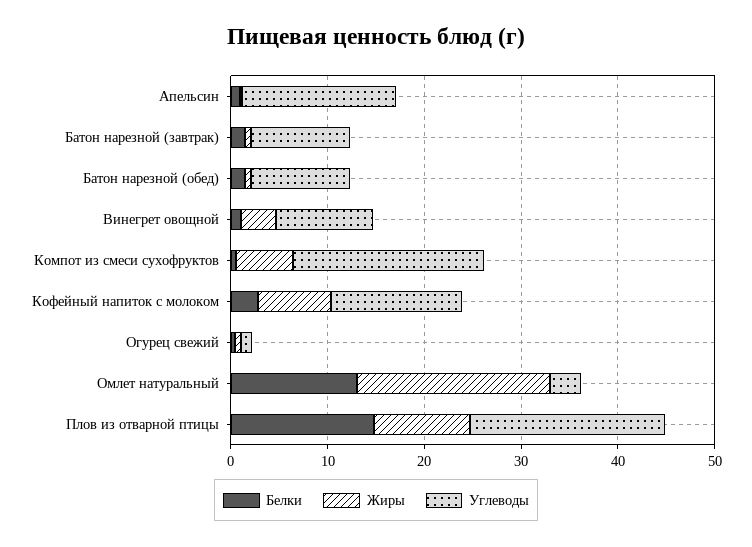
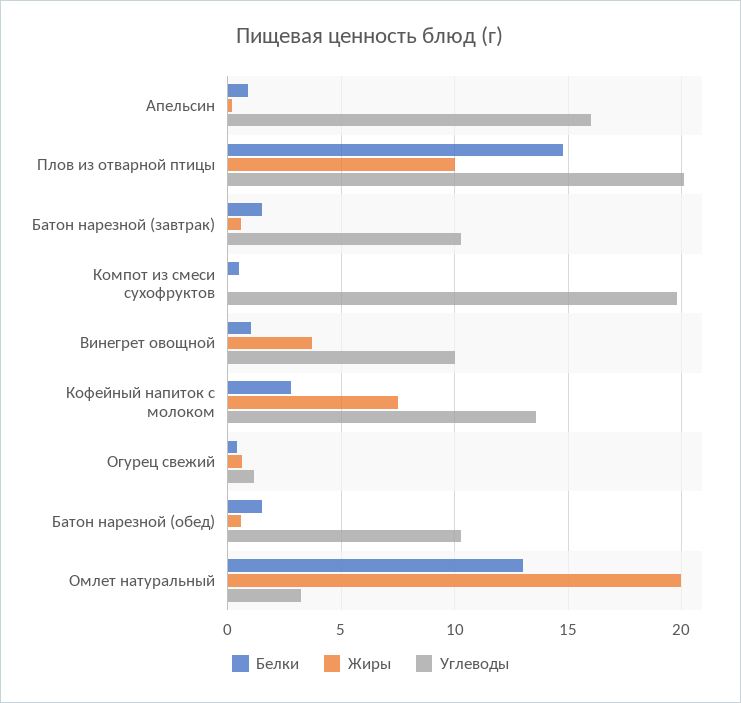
Жиры, Компот из смеси сухофруктов: 6 -> 0

